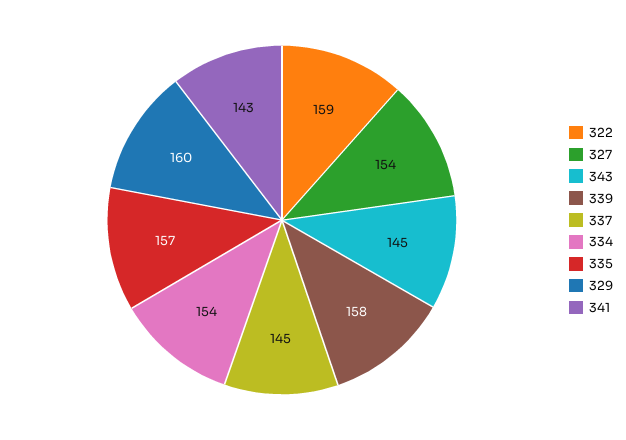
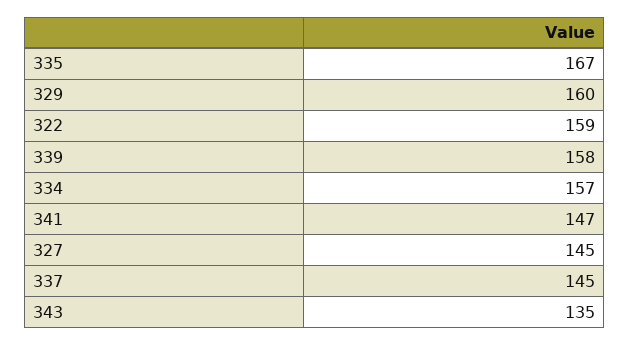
327: 154 -> 145
343: 145 -> 135
334: 154 -> 157
335: 157 -> 167
341: 143 -> 147

